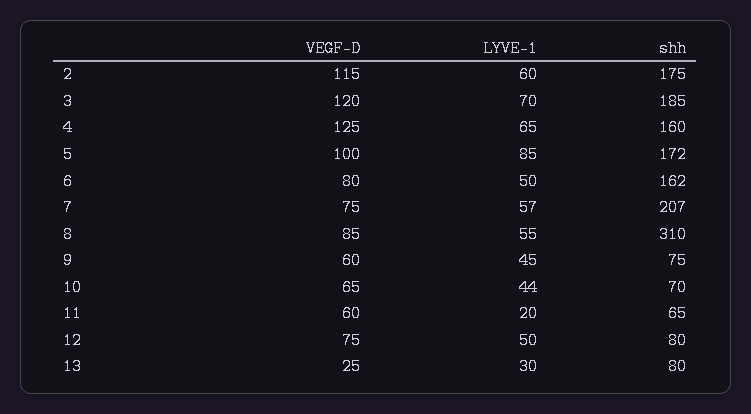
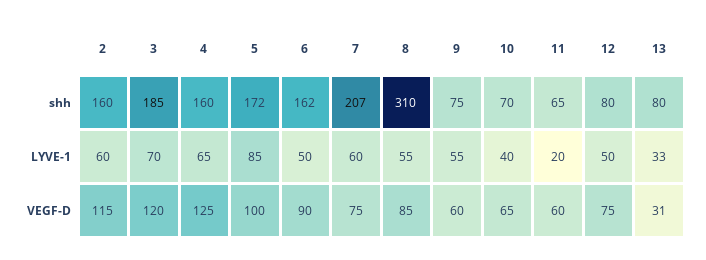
shh, 2: 175 -> 160
VEGF-D, 6: 80 -> 90
LYVE-1, 7: 57 -> 60
LYVE-1, 9: 45 -> 55
LYVE-1, 10: 44 -> 40
VEGF-D, 13: 25 -> 31
LYVE-1, 13: 30 -> 33

